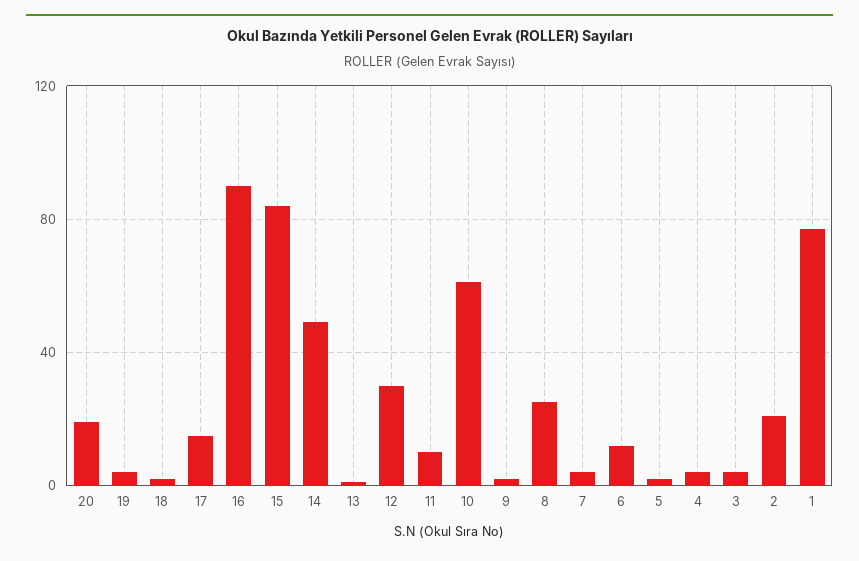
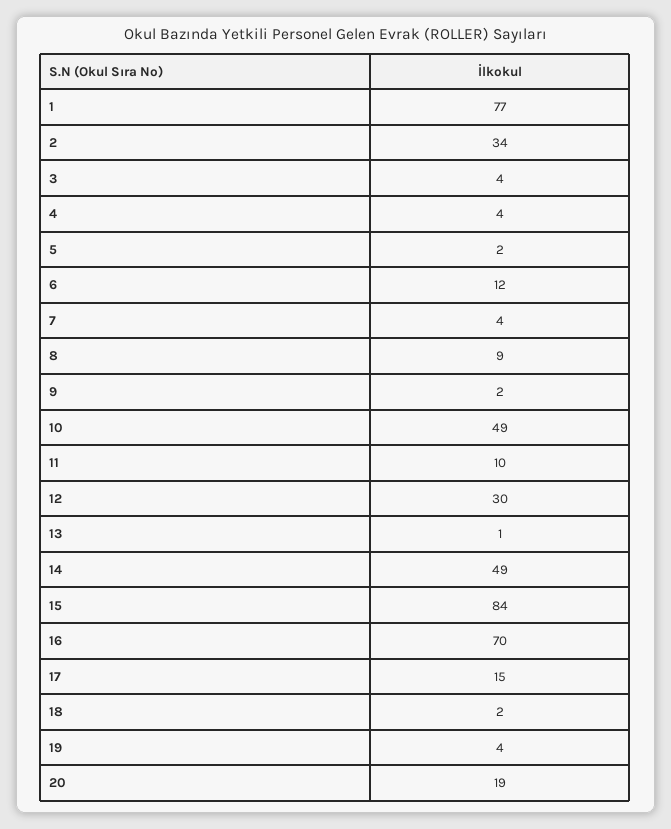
16: 90 -> 70
10: 60 -> 49
8: 25 -> 9
2: 20 -> 34

